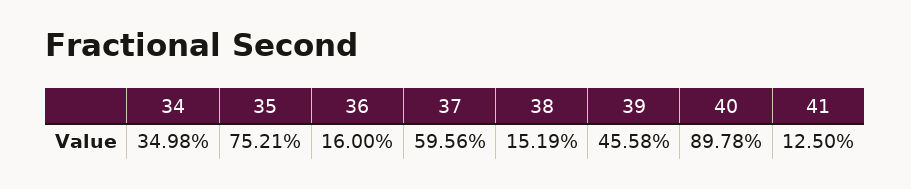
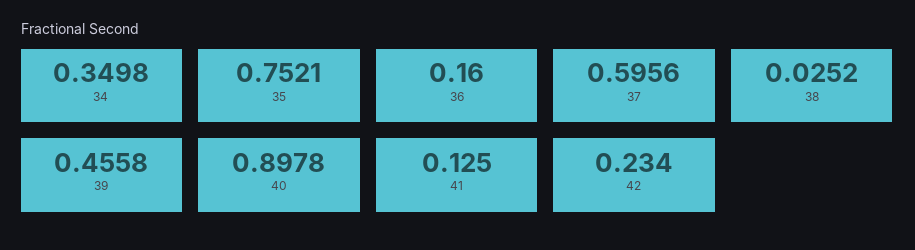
38: 0.1519 -> 0.0252
42: none -> 0.234

